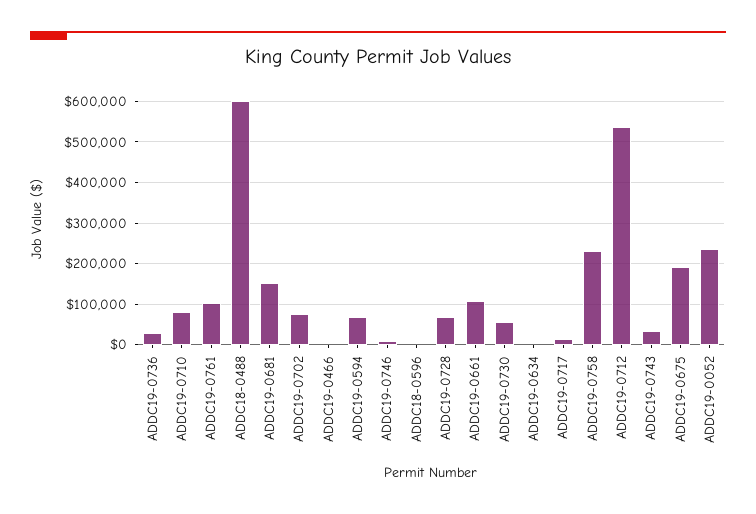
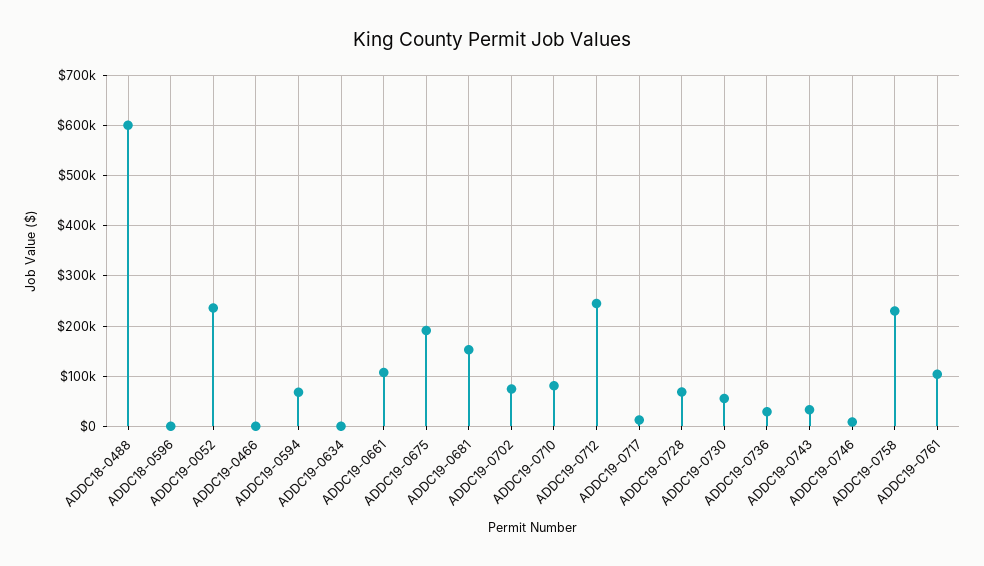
ADDC19-0712: 540000 -> 240000

